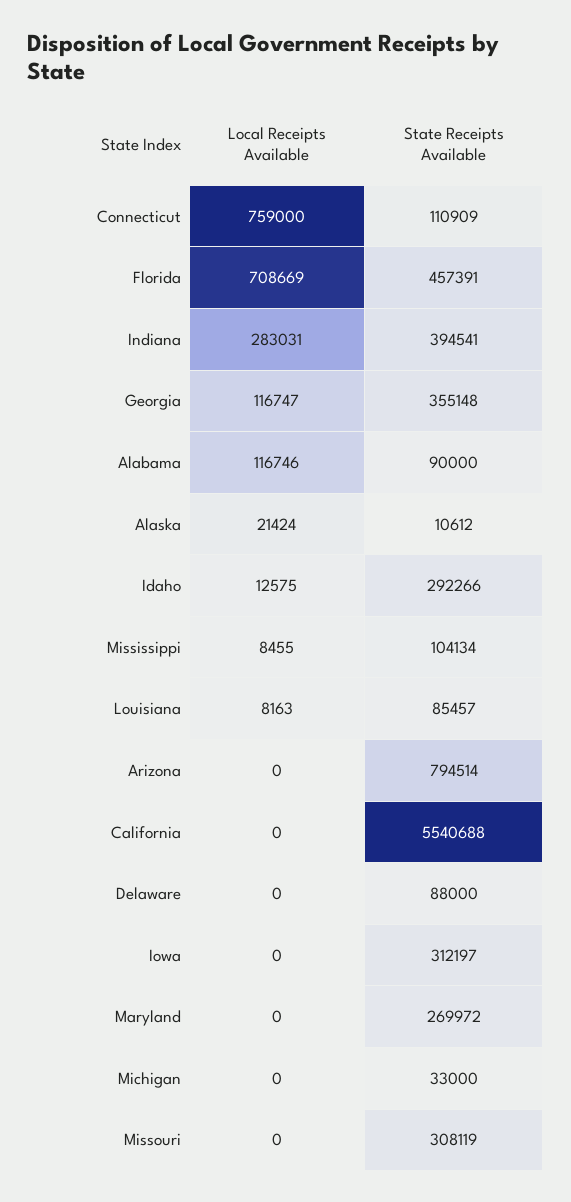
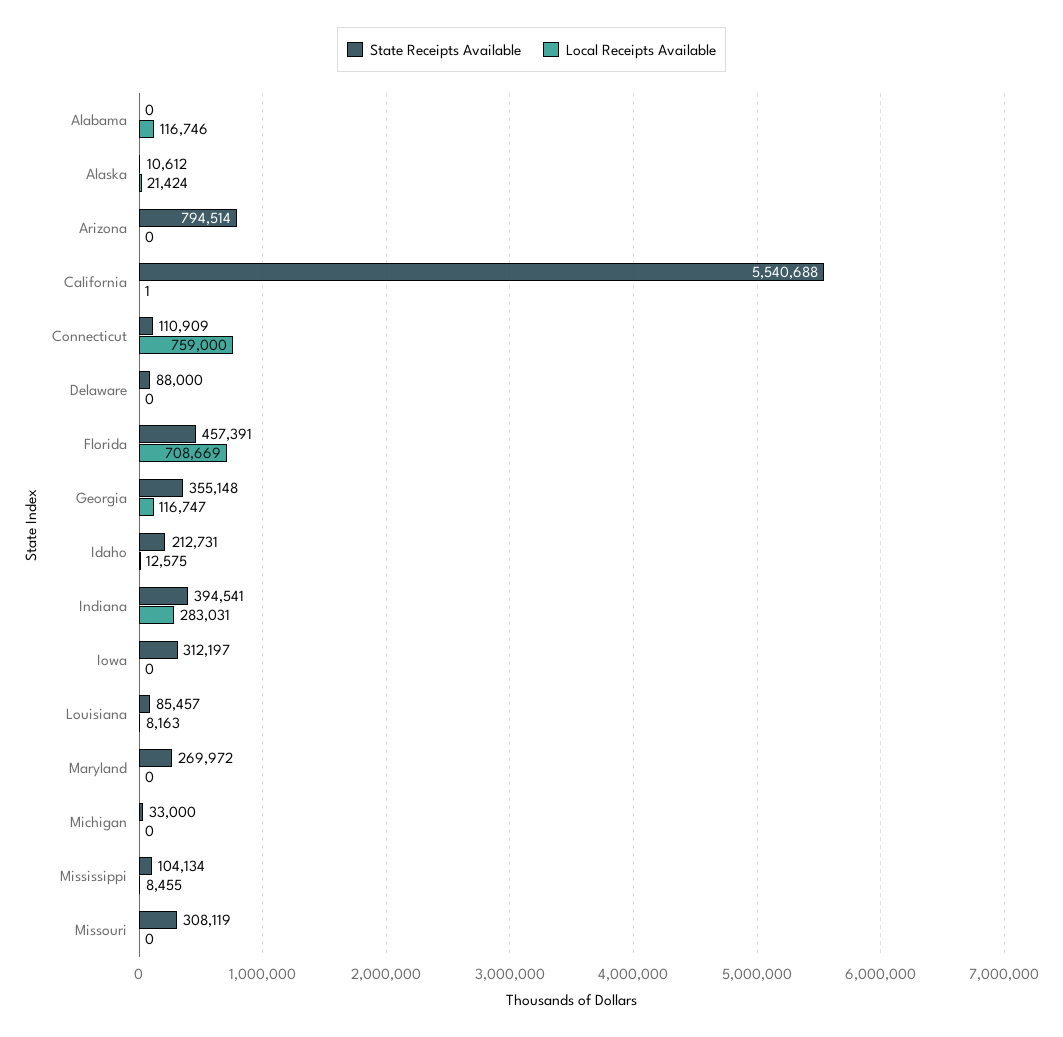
State Receipts Available, Alabama: 90000 -> 0
State Receipts Available, Idaho: 292266 -> 212731
Local Receipts Available, California: 0 -> 1

